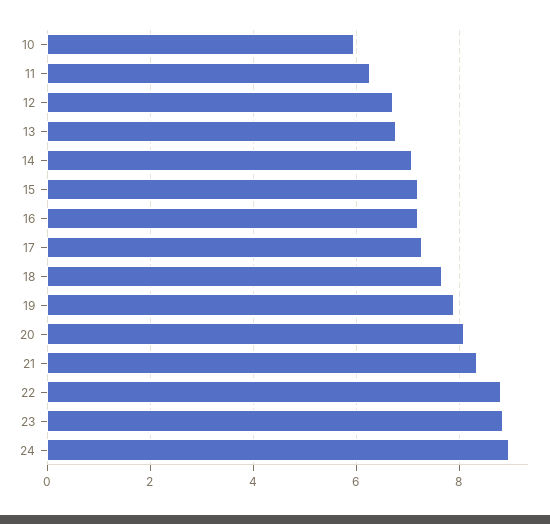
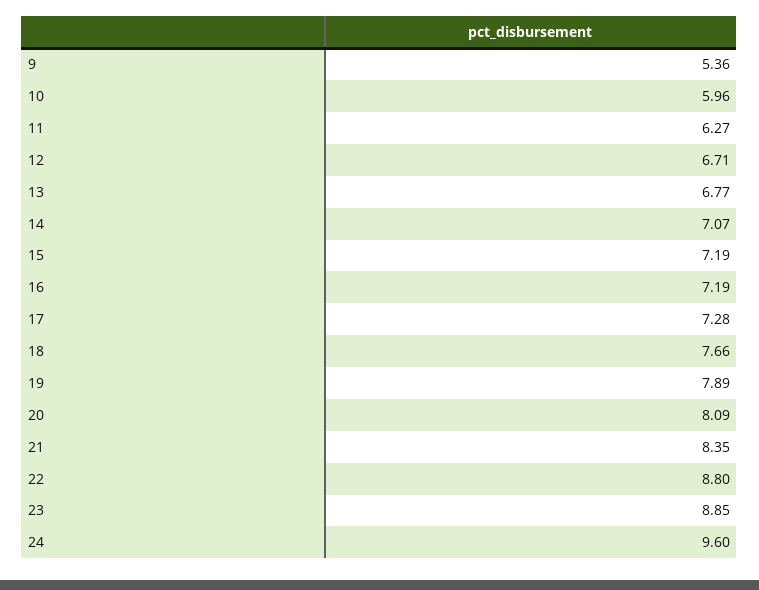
24: 9 -> 9.6
9: none -> 5.36

